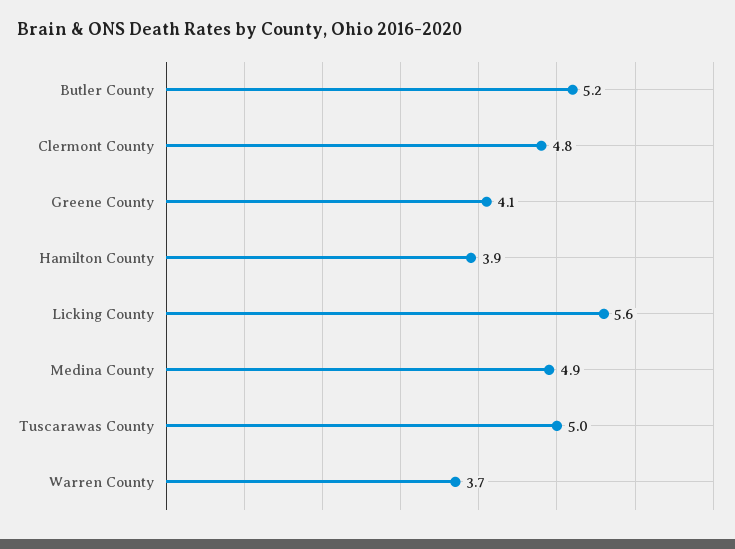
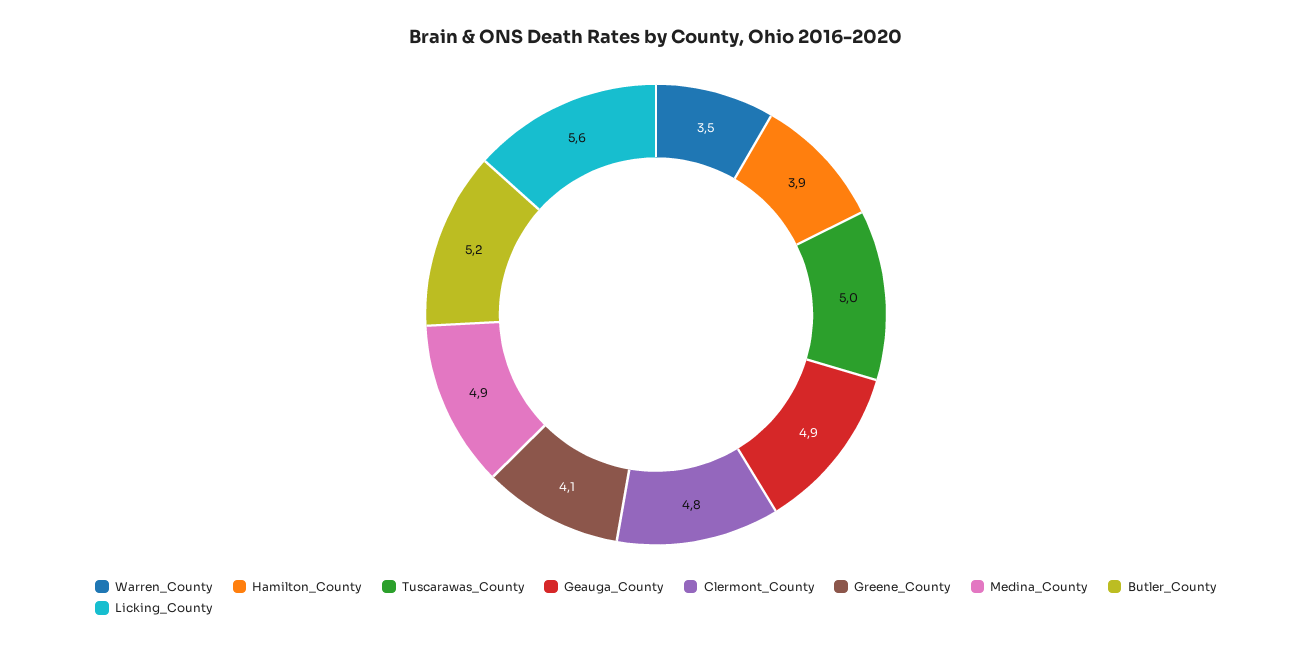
Warren County: 3.7 -> 3.5
Geauga_County: none -> 4.9

